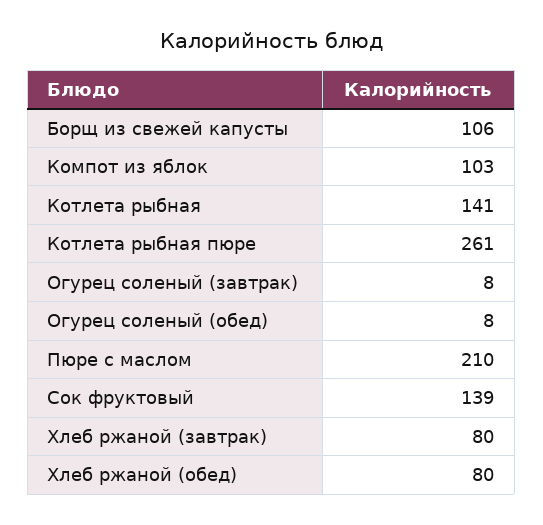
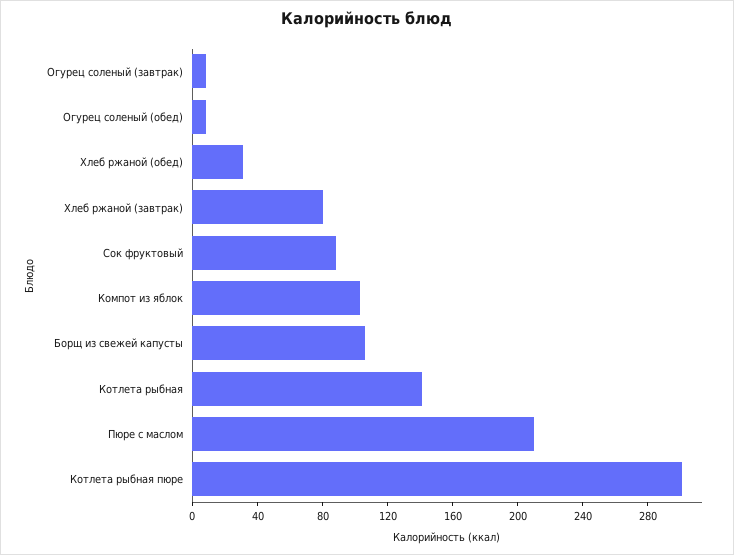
Котлета рыбная пюре: 261 -> 300
Сок фруктовый: 139 -> 90
Хлеб ржаной (обед): 80 -> 30

